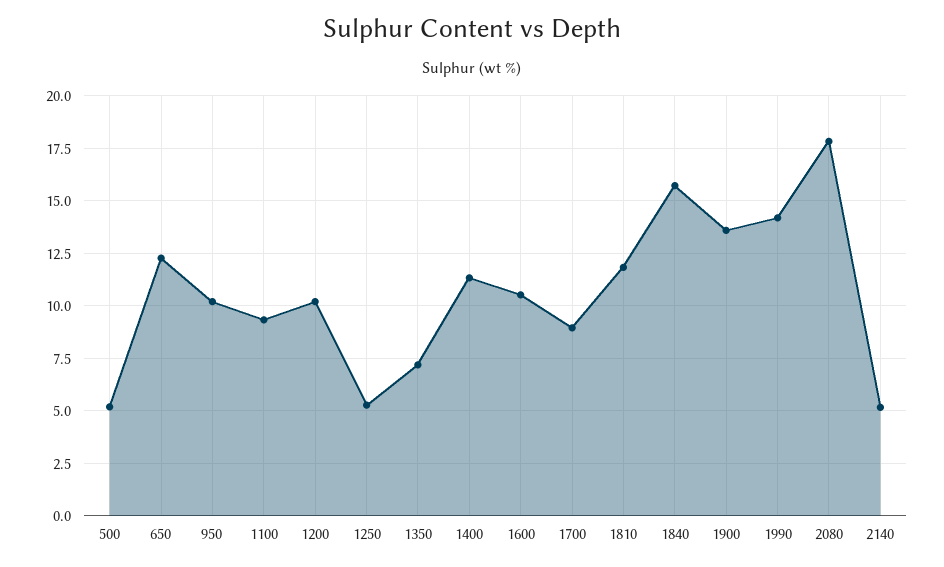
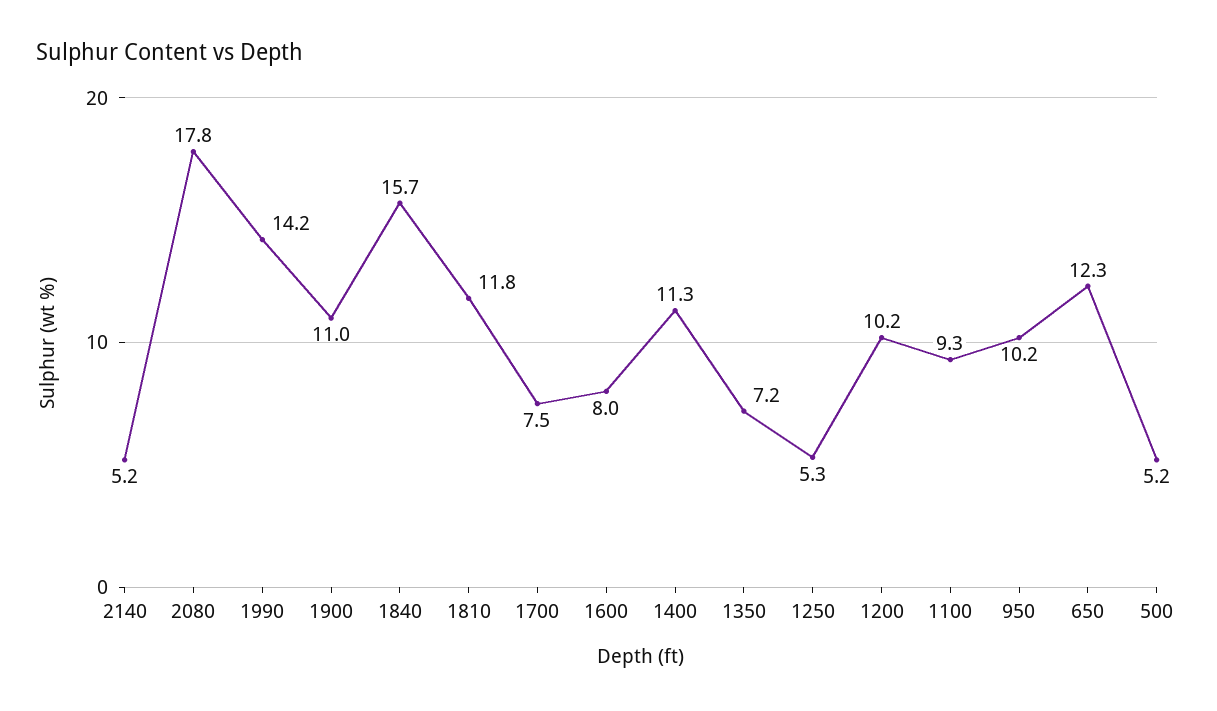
1600: 10.5 -> 8
1700: 9 -> 7.5
1900: 13.5 -> 11

